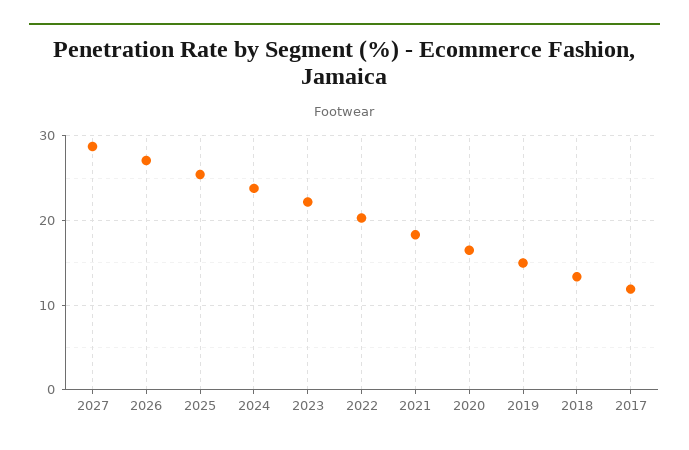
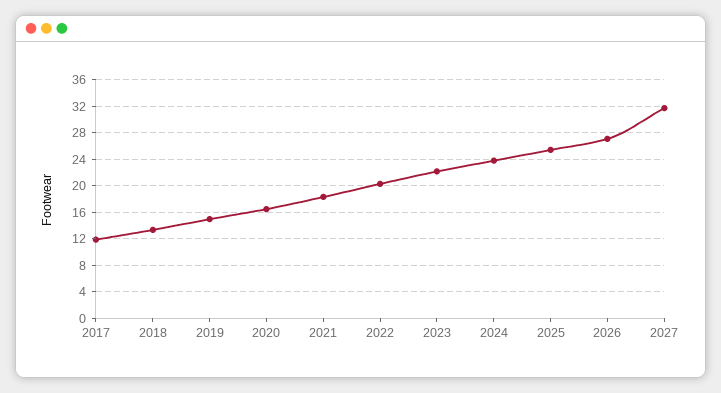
2027: 29 -> 32

